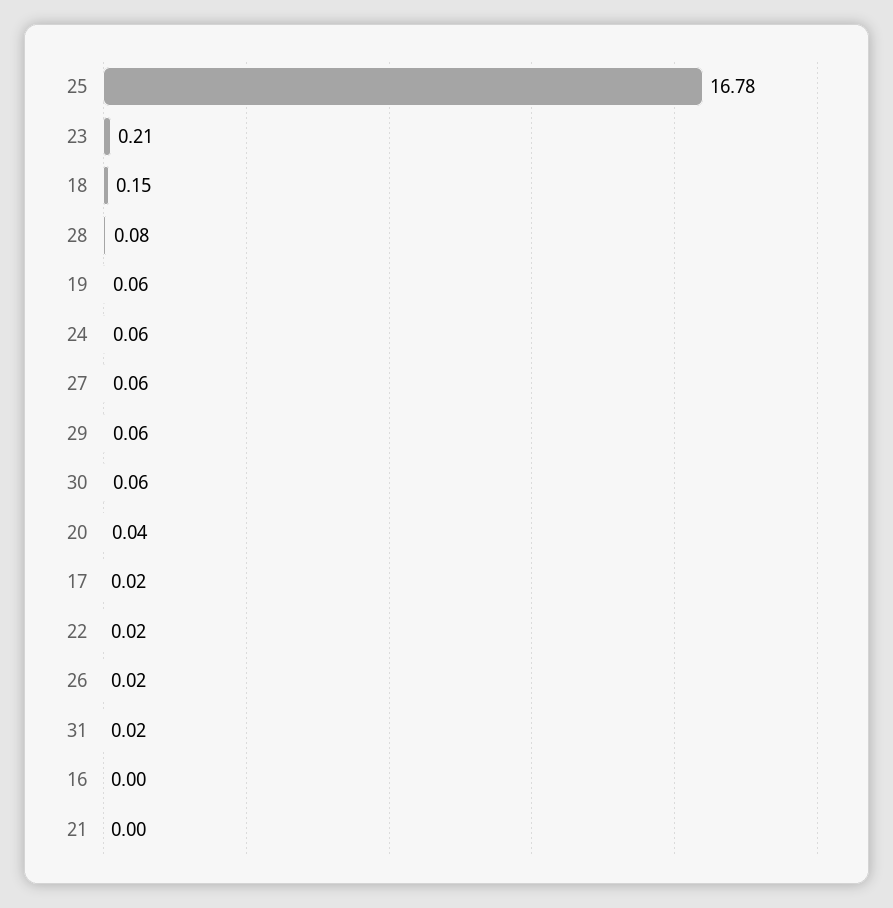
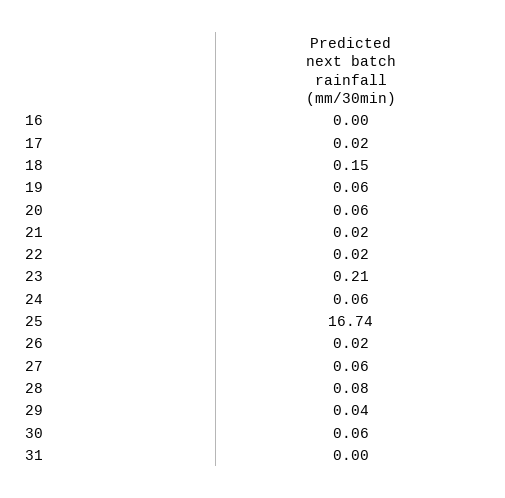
25: 16.78 -> 16.74
29: 0.06 -> 0.04
20: 0.04 -> 0.06
31: 0.02 -> 0
21: 0 -> 0.02

